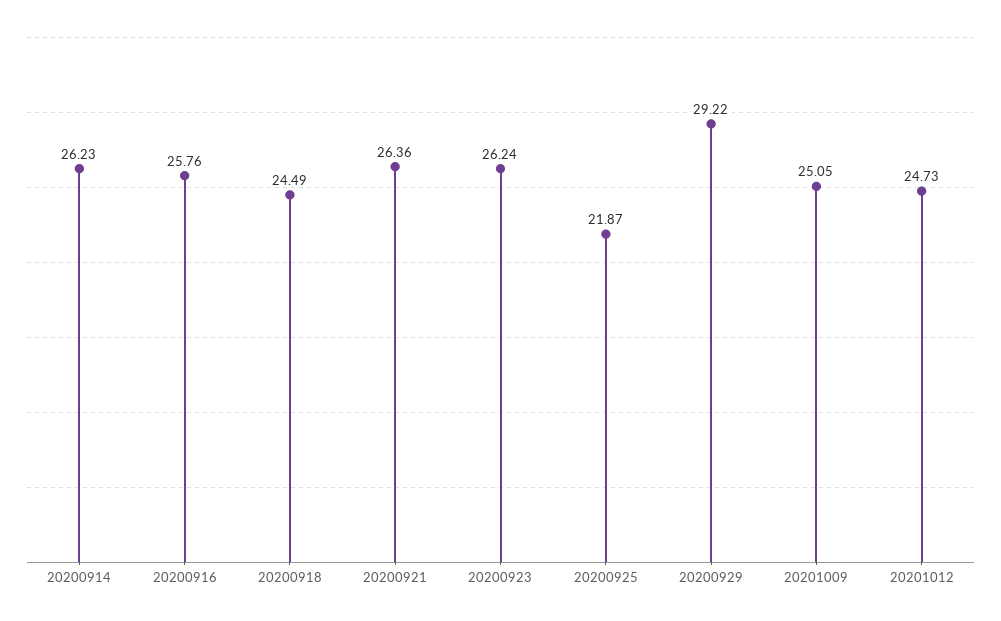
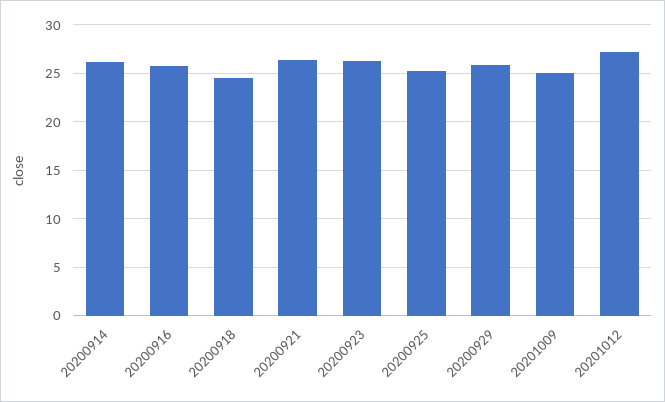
20200925: 21.87 -> 25
20200929: 29.22 -> 26
20201012: 24.73 -> 27

